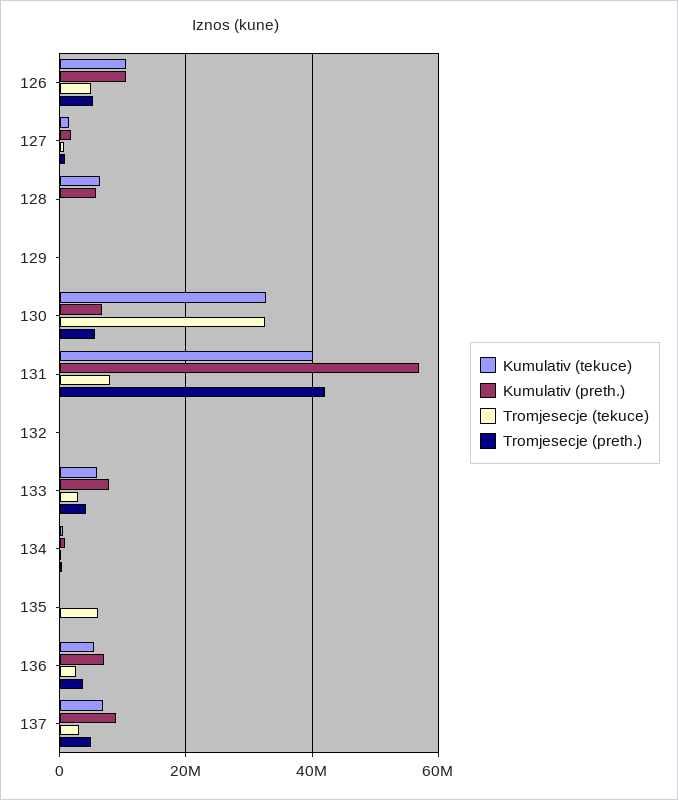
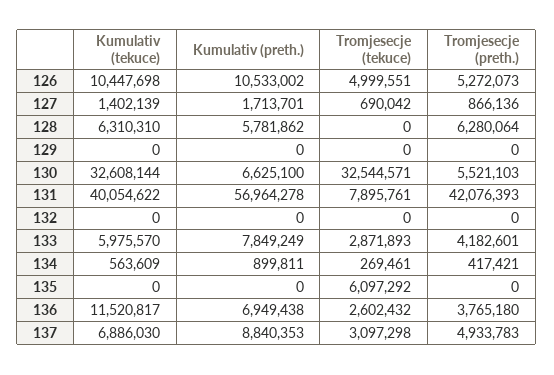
Tromjesecje (preth.), 128: 0 -> 6280064
Kumulativ (tekuce), 136: 6000000 -> 11520817

